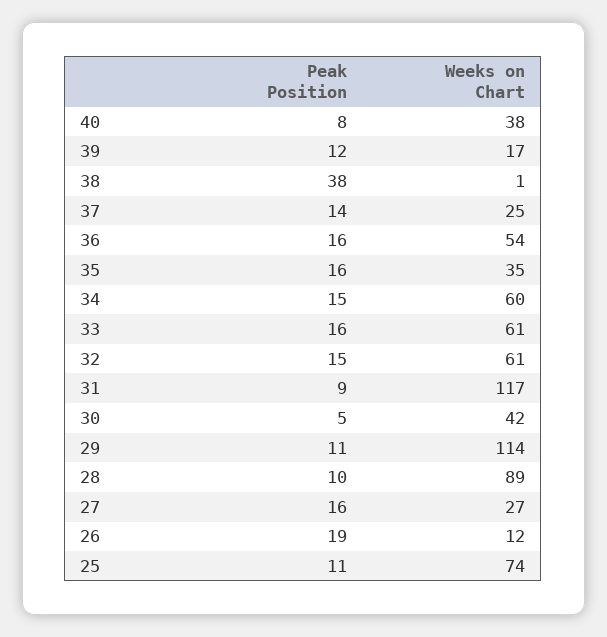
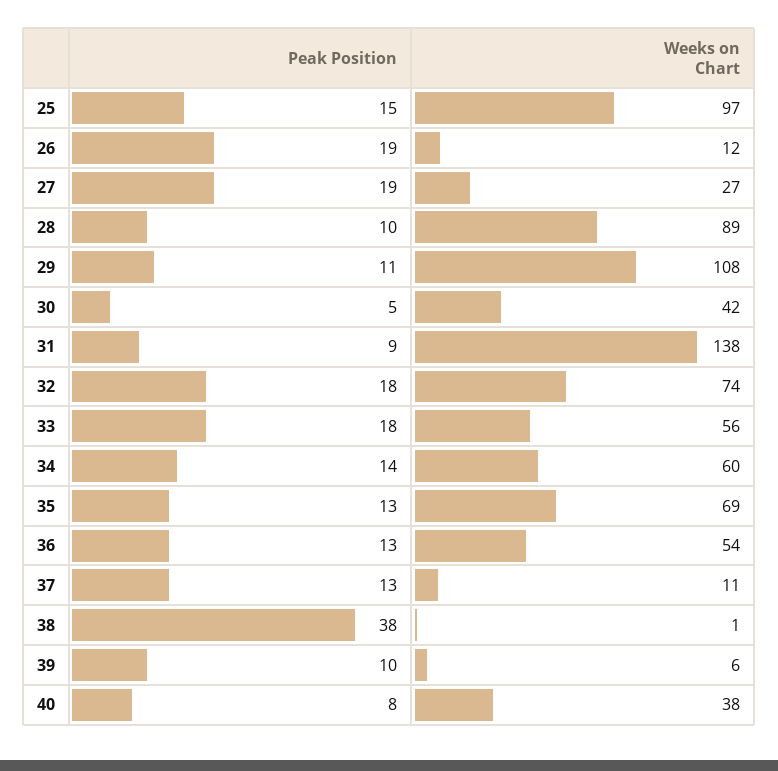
Peak Position, 39: 12 -> 10
Weeks on Chart, 39: 17 -> 6
Peak Position, 37: 14 -> 13
Weeks on Chart, 37: 25 -> 11
Peak Position, 36: 16 -> 13
Peak Position, 35: 16 -> 13
Weeks on Chart, 35: 35 -> 69
Peak Position, 34: 15 -> 14
Peak Position, 33: 16 -> 18
Weeks on Chart, 33: 61 -> 56
Peak Position, 32: 15 -> 18
Weeks on Chart, 32: 61 -> 74
Weeks on Chart, 31: 117 -> 138
Weeks on Chart, 29: 114 -> 108
Peak Position, 27: 16 -> 19
Peak Position, 25: 11 -> 15
Weeks on Chart, 25: 74 -> 97

